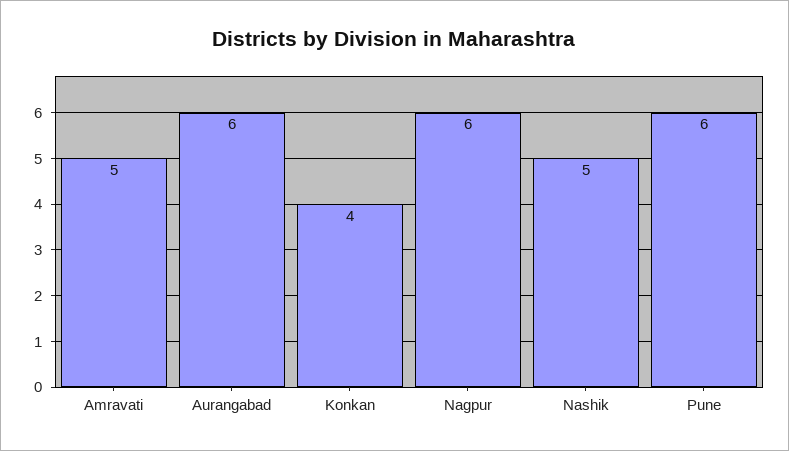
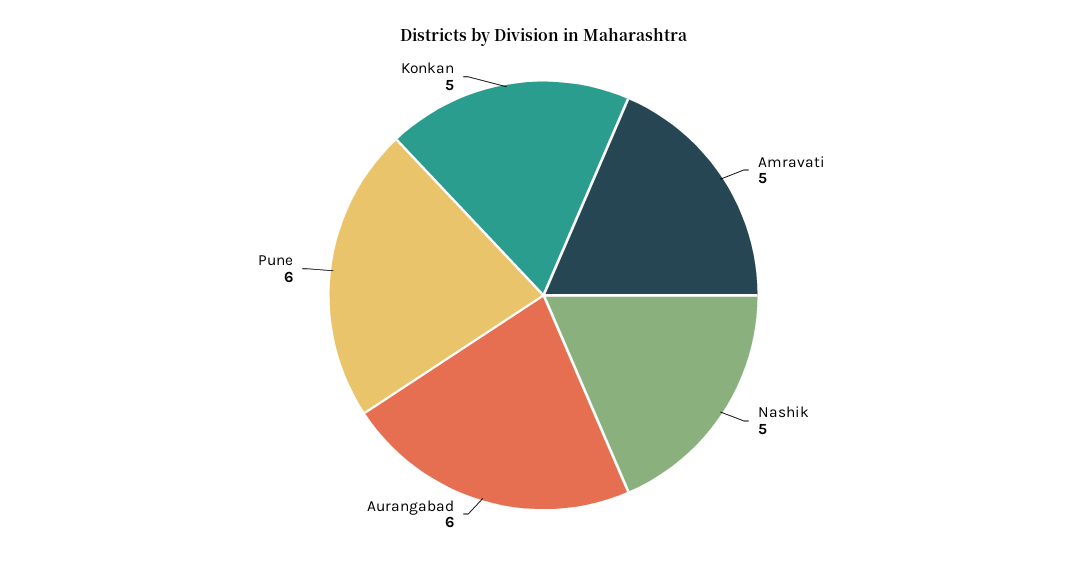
Konkan: 4 -> 5
Nagpur: 6 -> none

